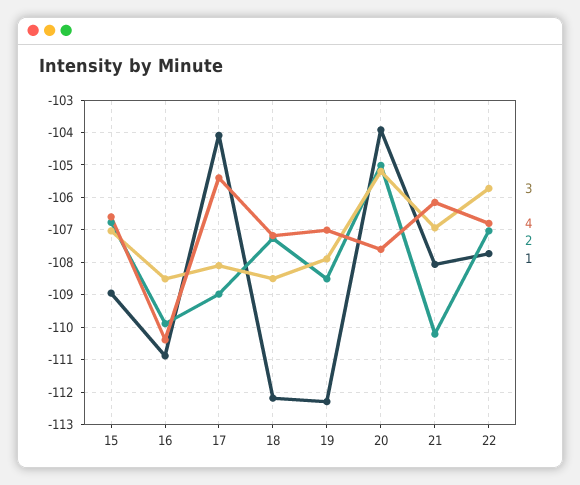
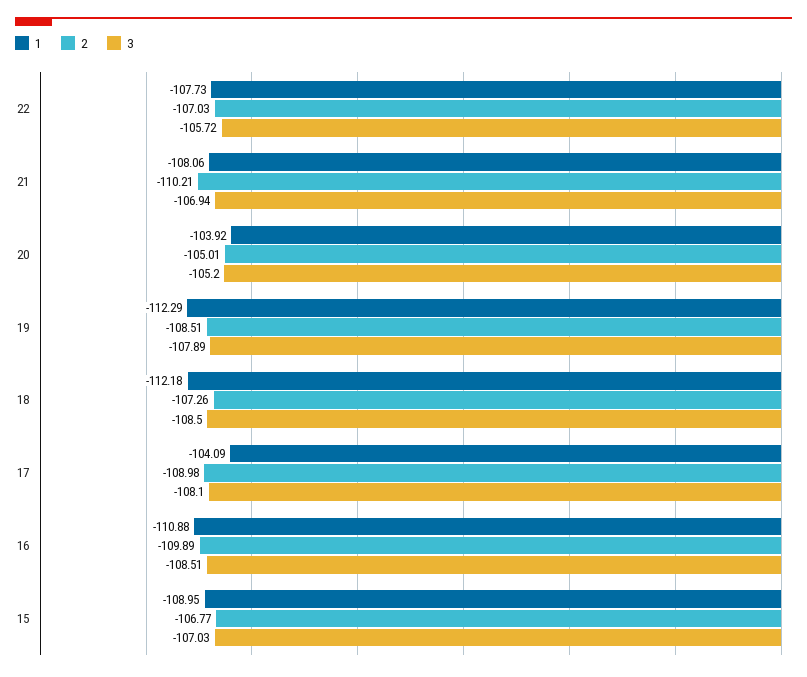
4, 15: -106.6 -> none
4, 16: -110.4 -> none
4, 17: -105.4 -> none
4, 18: -107.2 -> none
4, 19: -107 -> none
4, 20: -107.6 -> none
4, 21: -106.2 -> none
4, 22: -106.8 -> none

